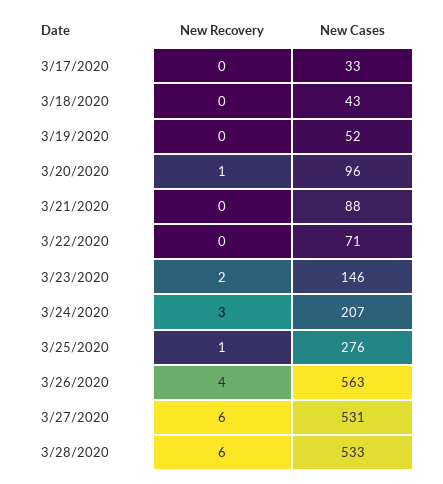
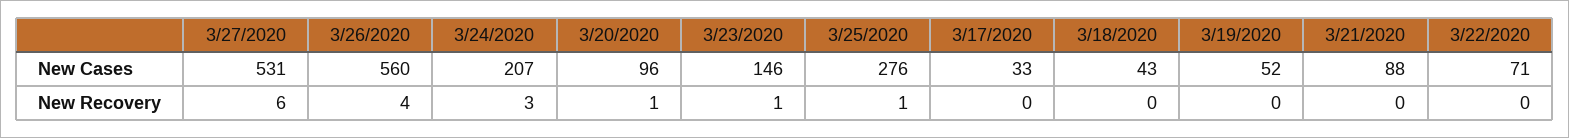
New Recovery, 3/23/2020: 2 -> 1
New Cases, 3/26/2020: 563 -> 560
New Recovery, 3/28/2020: 6 -> none
New Cases, 3/28/2020: 533 -> none

